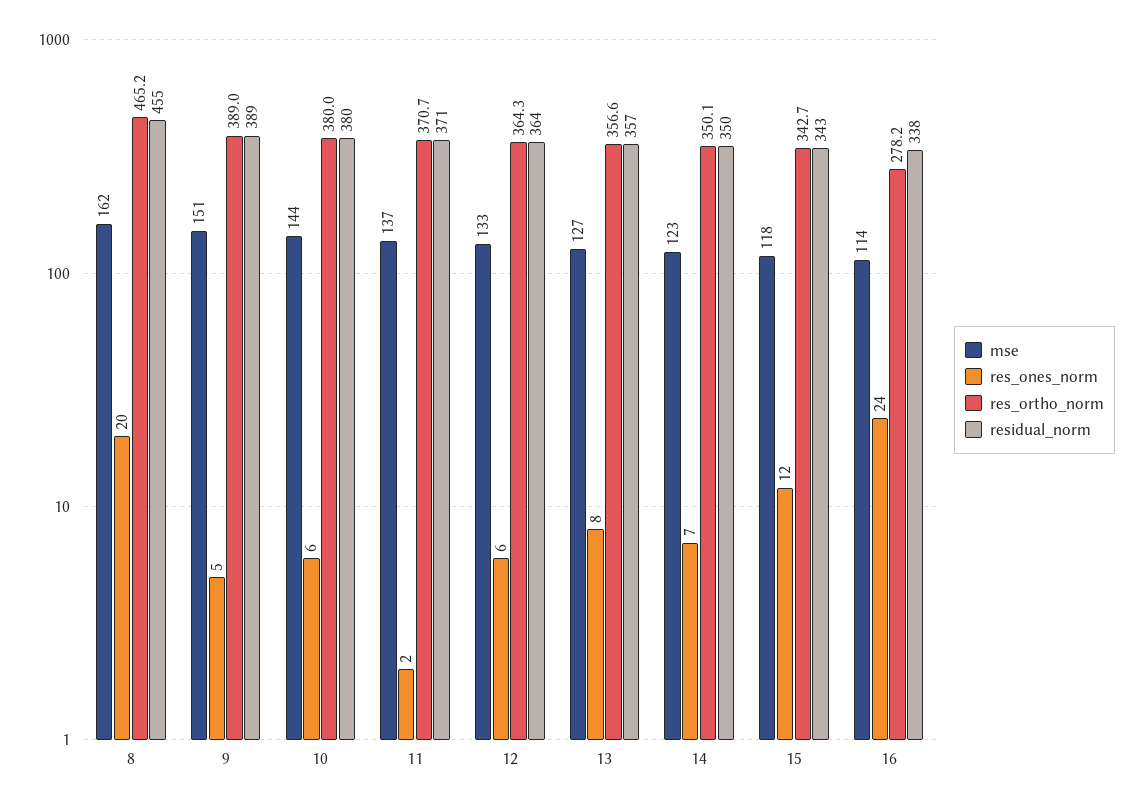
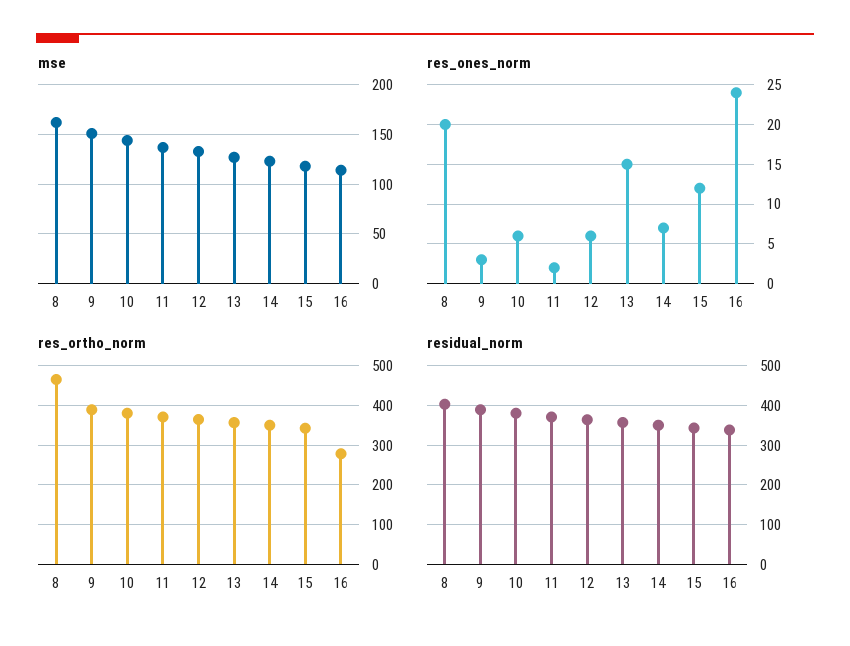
residual_norm, 8: 455 -> 400
res_ones_norm, 9: 5 -> 3
res_ones_norm, 13: 8 -> 15

